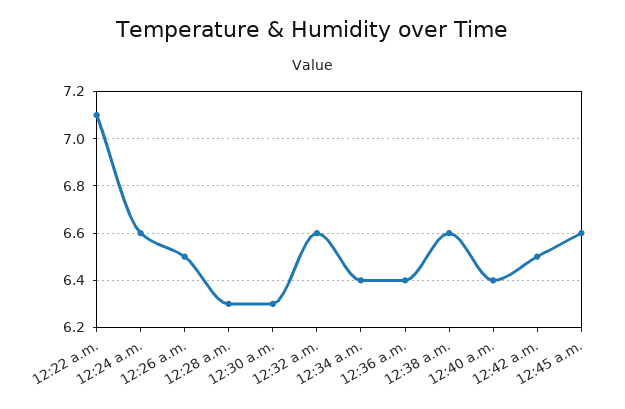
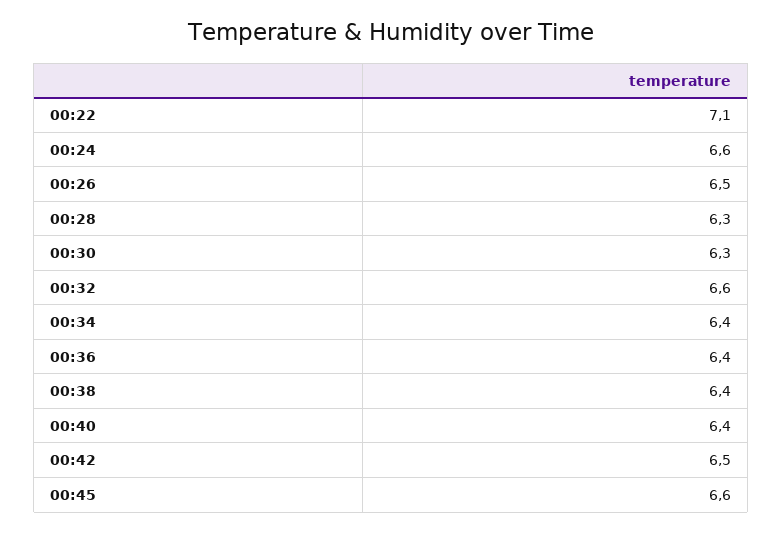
12:38 a.m.: 6.6 -> 6.4

